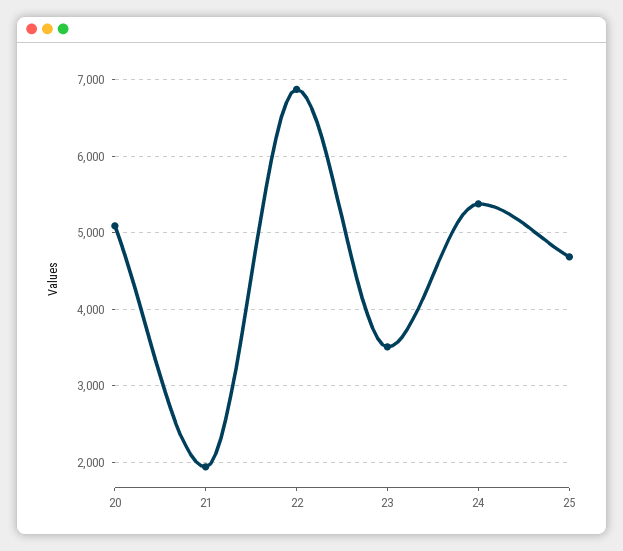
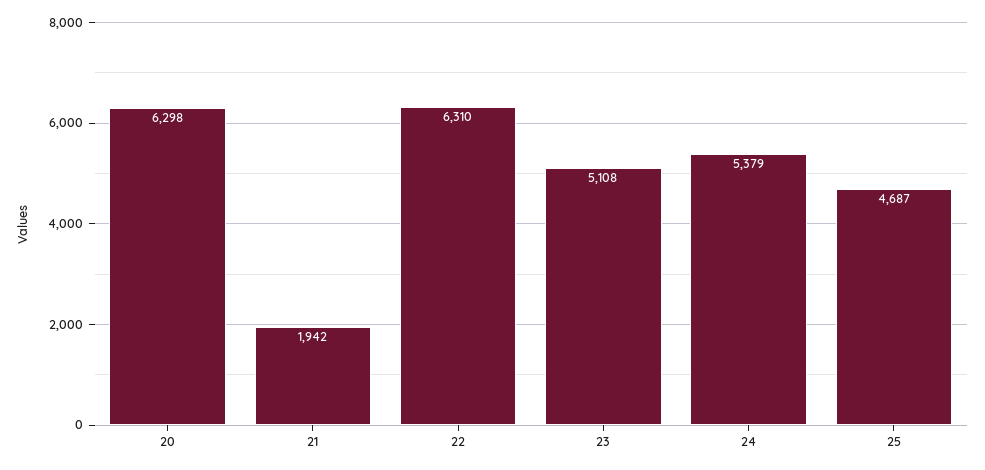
20: 5100 -> 6298
22: 6900 -> 6310
23: 3500 -> 5108

